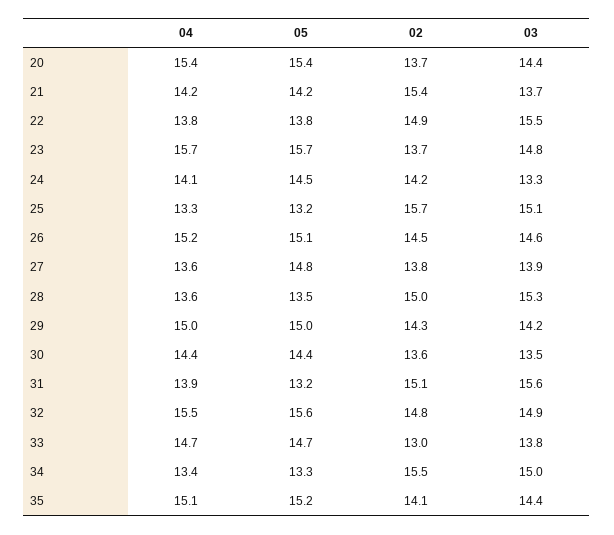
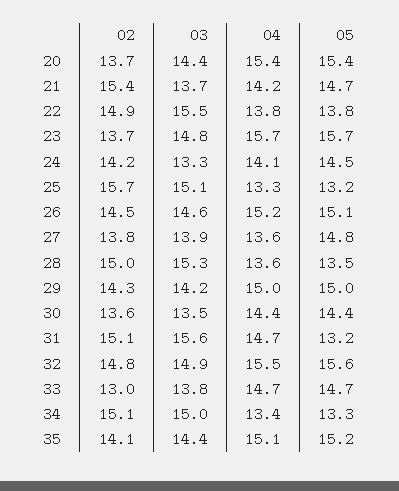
05, 21: 14.2 -> 14.7
04, 31: 13.9 -> 14.7
02, 34: 15.5 -> 15.1

